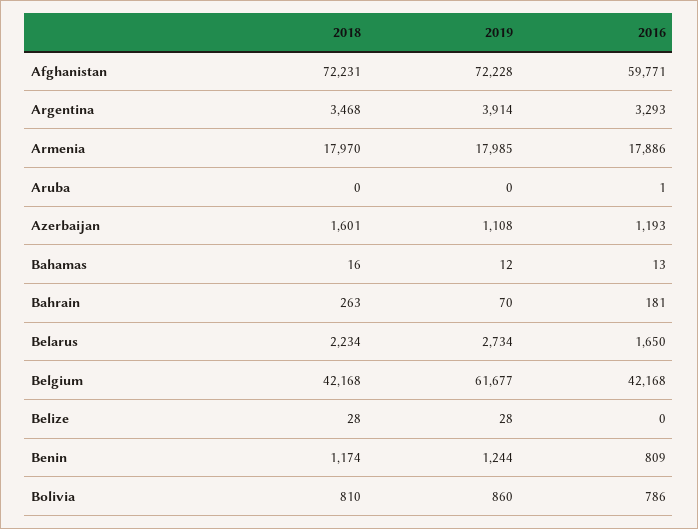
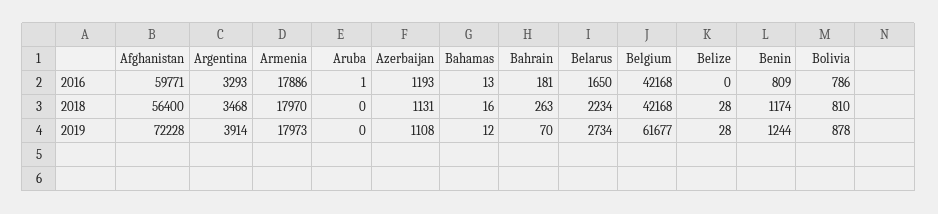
2018, Afghanistan: 72231 -> 56400
2019, Armenia: 17985 -> 17973
2018, Azerbaijan: 1601 -> 1131
2019, Bolivia: 860 -> 878

